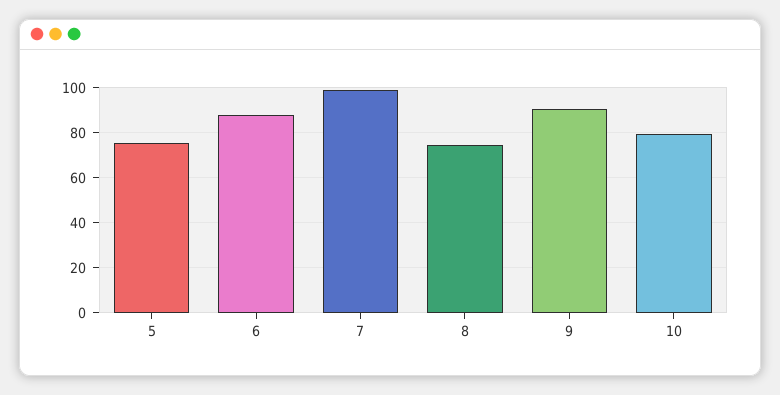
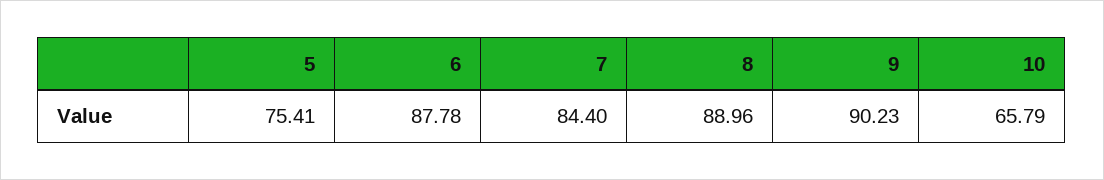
7: 100 -> 84.4
8: 75 -> 88.96
10: 80 -> 65.79

